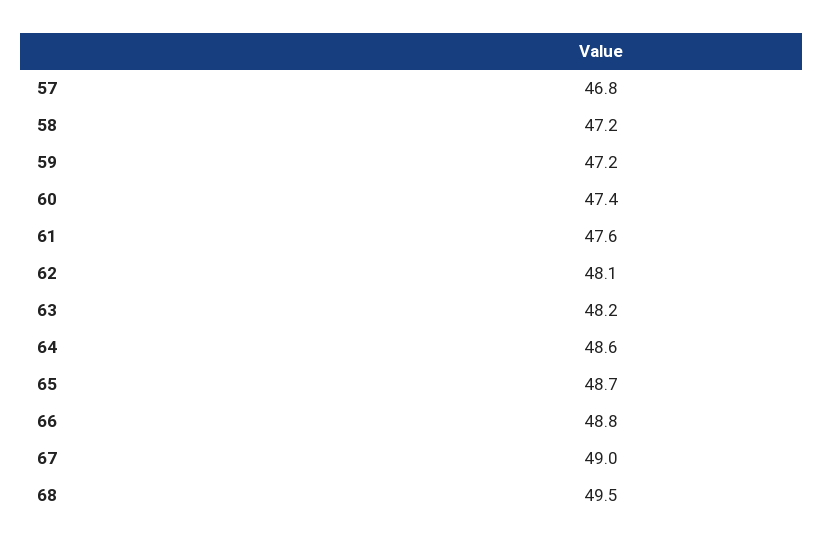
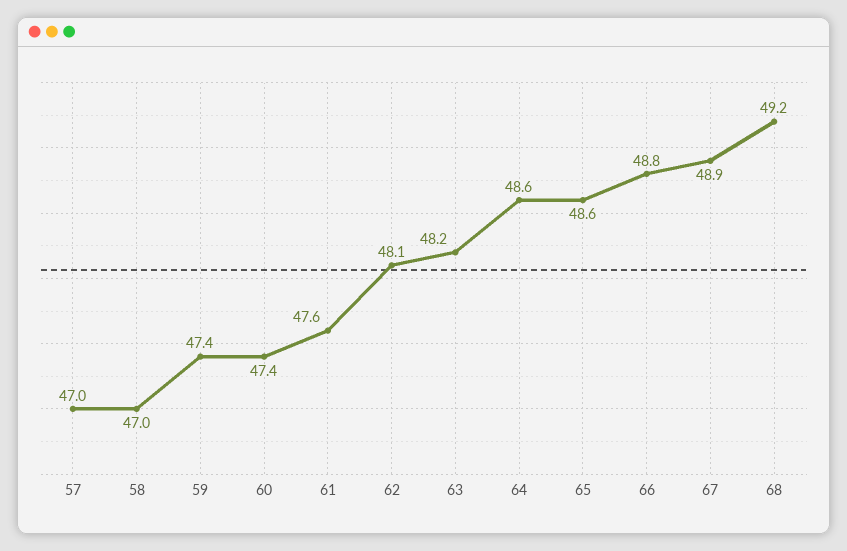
57: 46.8 -> 47
58: 47.2 -> 47
59: 47.2 -> 47.4
65: 48.7 -> 48.6
67: 49 -> 48.9
68: 49.5 -> 49.2

